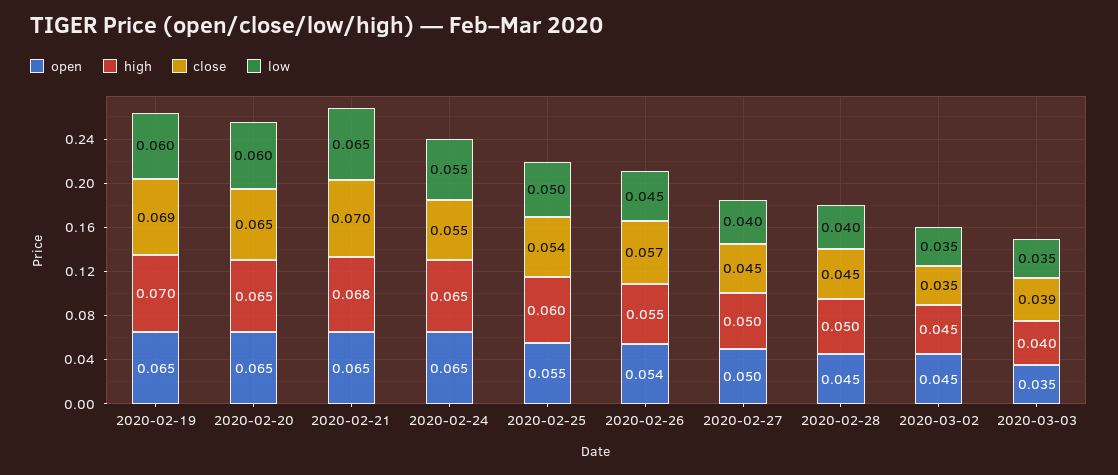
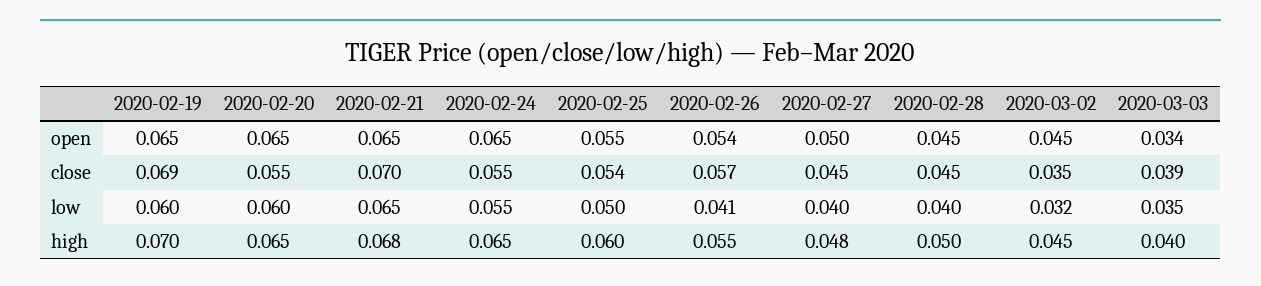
close, 2020-02-20: 0.065 -> 0.055
low, 2020-02-26: 0.045 -> 0.041
high, 2020-02-27: 0.05 -> 0.048
low, 2020-03-02: 0.035 -> 0.032
open, 2020-03-03: 0.035 -> 0.034

